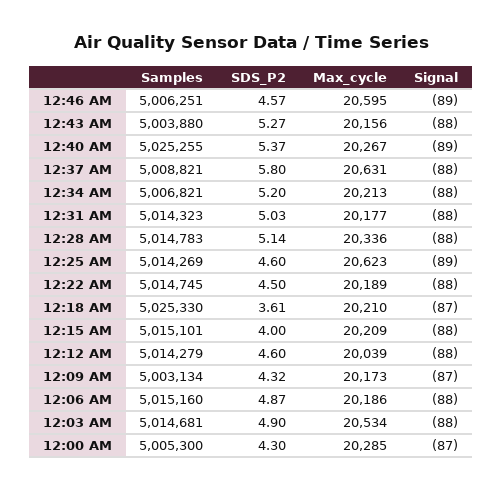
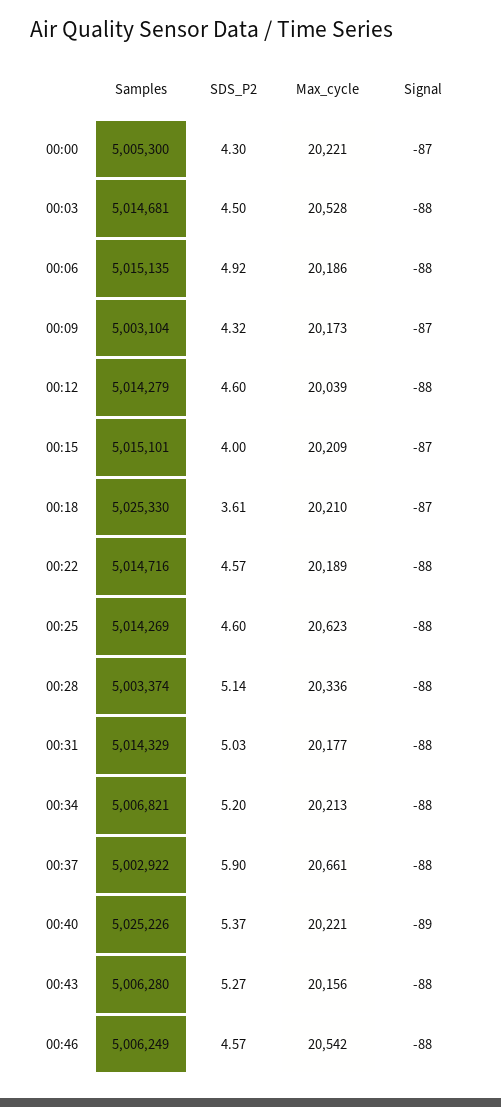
Samples, 12:46 AM: 5006251 -> 5006249
Max_cycle, 12:46 AM: 20595 -> 20542
Signal, 12:46 AM: -89 -> -88
Samples, 12:43 AM: 5003880 -> 5006280
Samples, 12:40 AM: 5025255 -> 5025226
Max_cycle, 12:40 AM: 20267 -> 20221
Samples, 12:37 AM: 5008821 -> 5002922
SDS_P2, 12:37 AM: 5.8 -> 5.9
Max_cycle, 12:37 AM: 20631 -> 20661
Samples, 12:31 AM: 5014323 -> 5014329
Samples, 12:28 AM: 5014783 -> 5003374
Signal, 12:25 AM: -89 -> -88
Samples, 12:22 AM: 5014745 -> 5014716
SDS_P2, 12:22 AM: 4.5 -> 4.57
Signal, 12:15 AM: -88 -> -87
Samples, 12:09 AM: 5003134 -> 5003104
Samples, 12:06 AM: 5015160 -> 5015135
SDS_P2, 12:06 AM: 4.87 -> 4.92
SDS_P2, 12:03 AM: 4.9 -> 4.5
Max_cycle, 12:03 AM: 20534 -> 20528
Max_cycle, 12:00 AM: 20285 -> 20221

